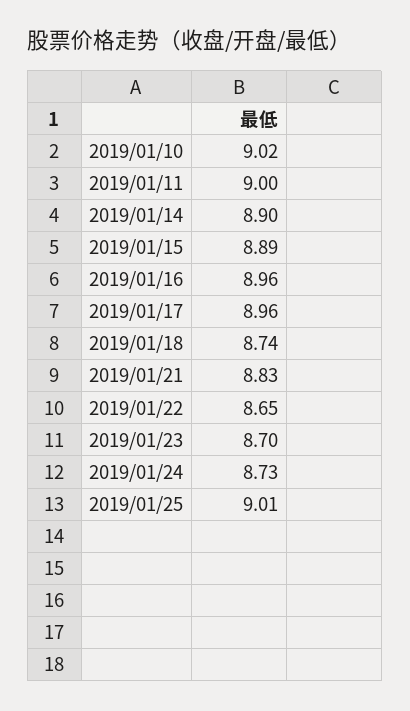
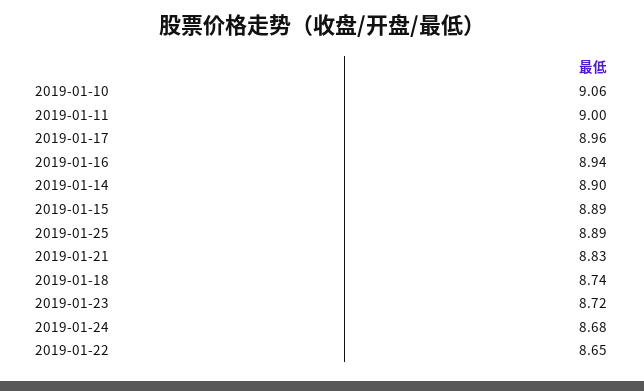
2019/01/10: 9.02 -> 9.06
2019/01/16: 8.96 -> 8.94
2019/01/23: 8.7 -> 8.72
2019/01/24: 8.73 -> 8.68
2019/01/25: 9.01 -> 8.89

